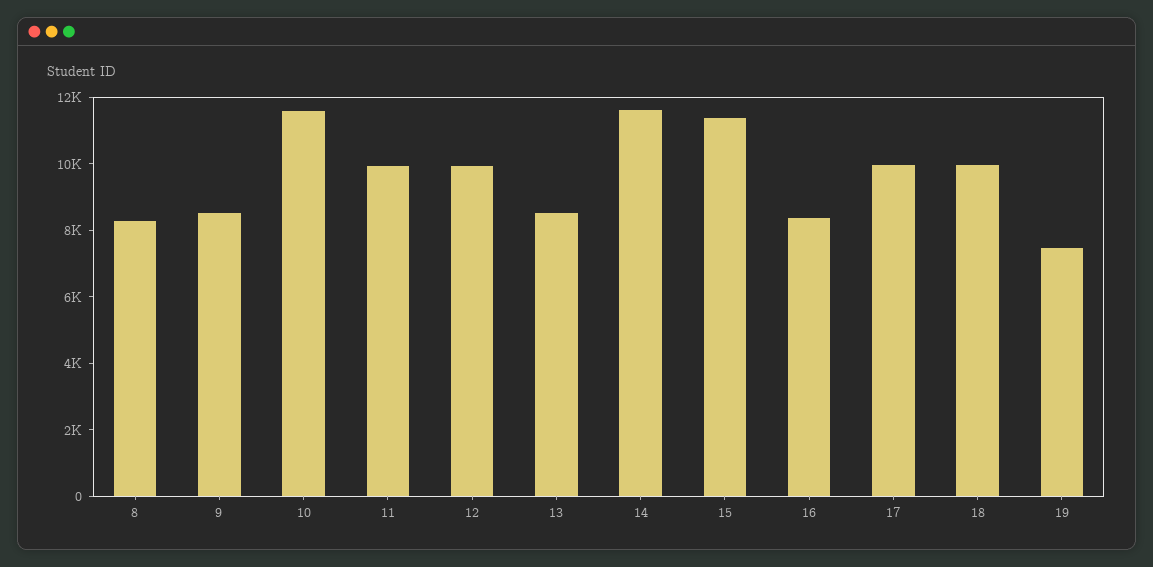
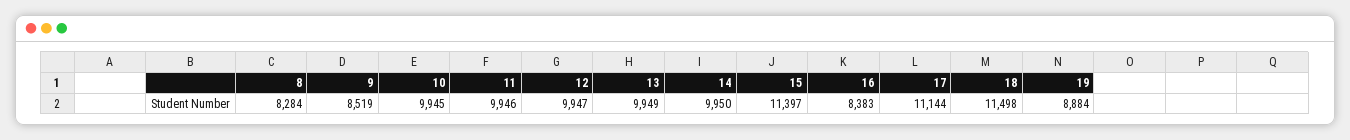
10: 11500 -> 9945
13: 8500 -> 9949
14: 11500 -> 9950
17: 10000 -> 11144
18: 10000 -> 11498
19: 7500 -> 8884

